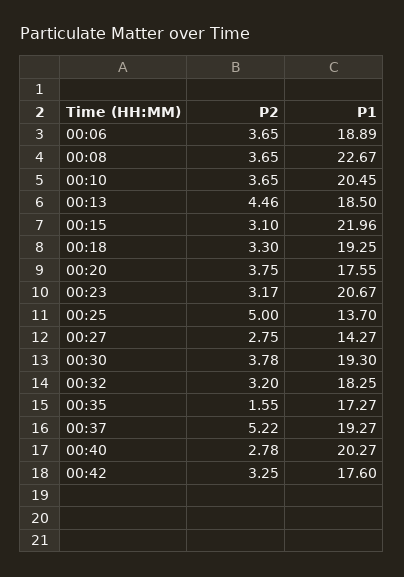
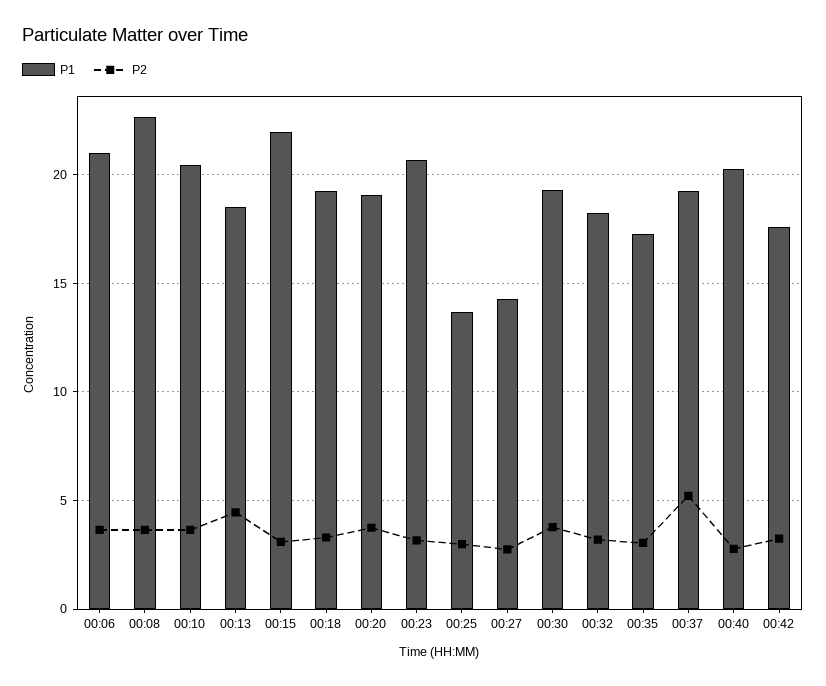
P1, 00:06: 18.89 -> 21
P1, 00:20: 17.55 -> 19
P2, 00:25: 5 -> 3
P2, 00:35: 1.55 -> 3

